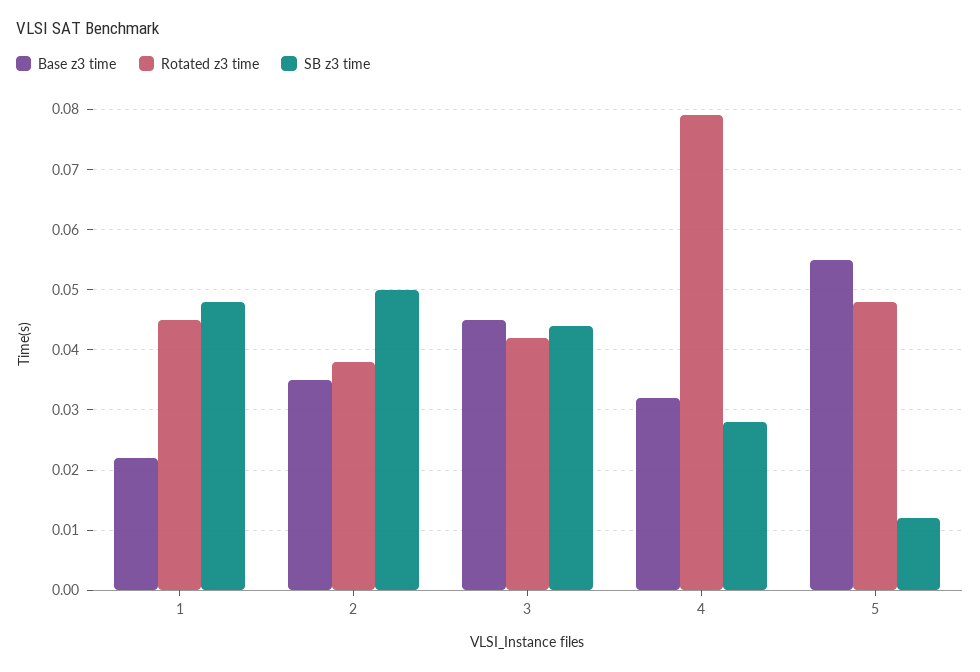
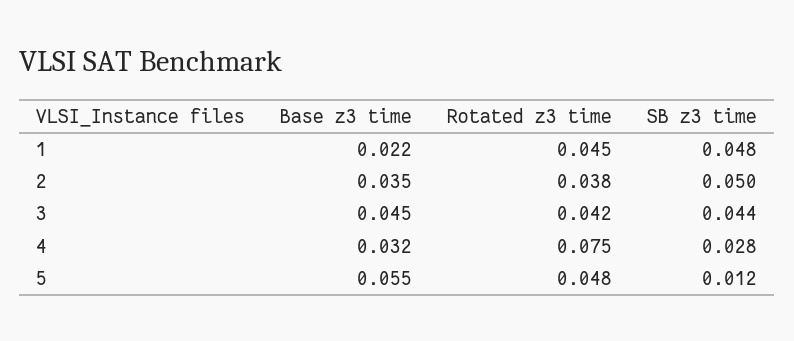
Rotated z3 time, 4: 0.079 -> 0.075

